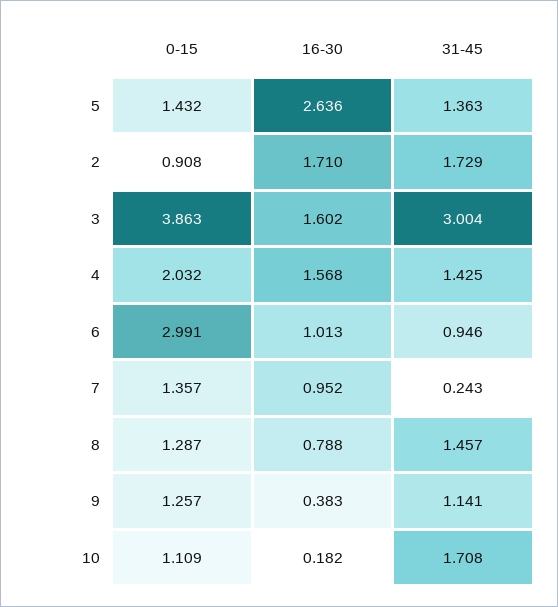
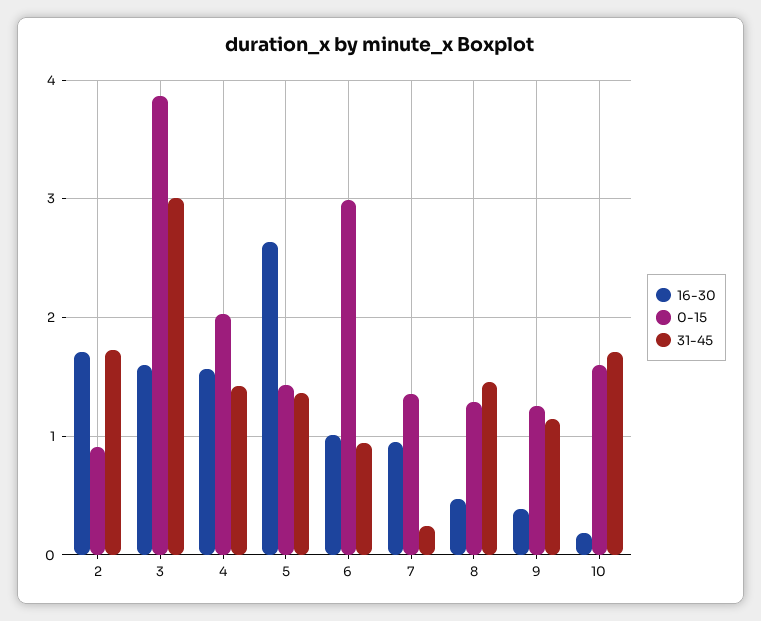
16-30, 8: 0.788 -> 0.5
0-15, 10: 1.109 -> 1.6

